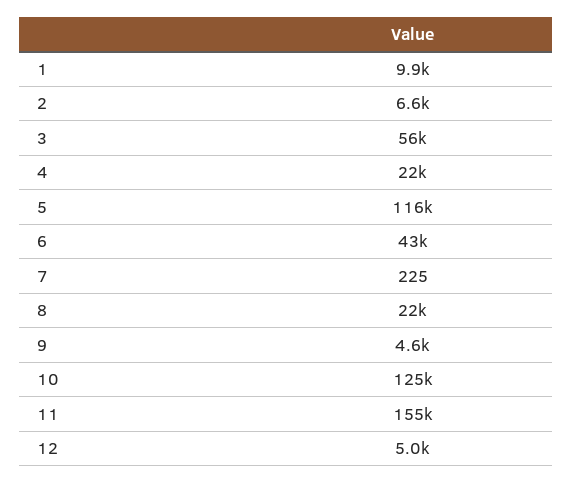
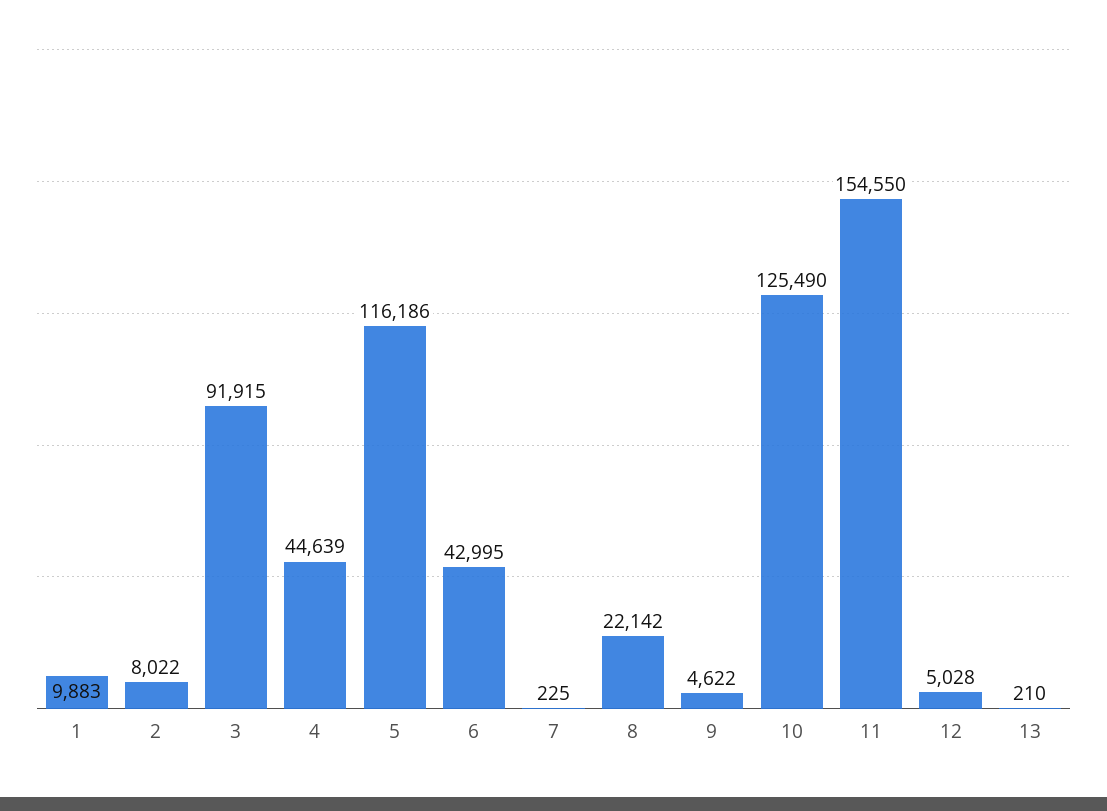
2: 6600 -> 8022
3: 56000 -> 91915
4: 22000 -> 44639
13: none -> 210

